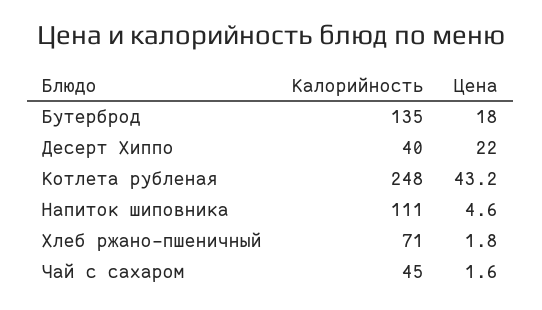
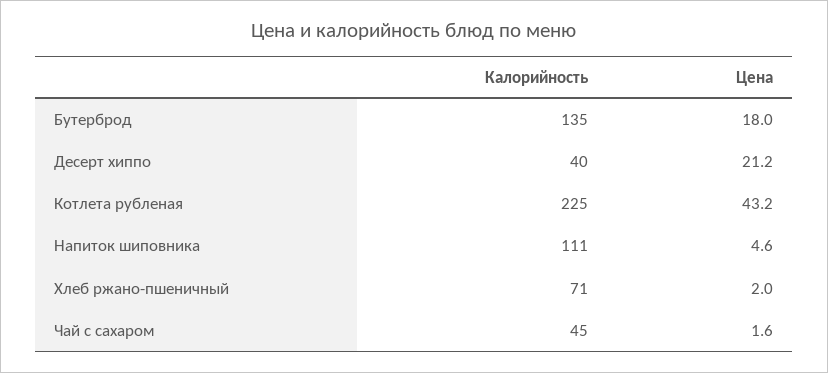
Цена, Десерт Хиппо: 22 -> 21.2
Калорийность, Котлета рубленая: 248 -> 225
Цена, Хлеб ржано-пшеничный: 1.8 -> 2

